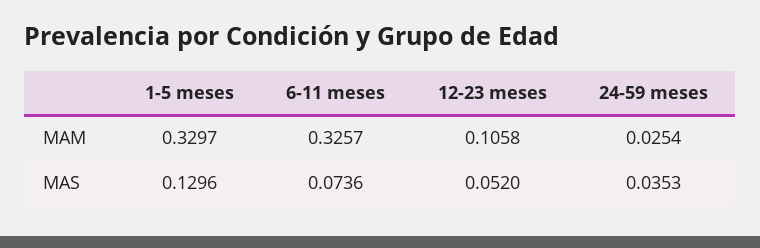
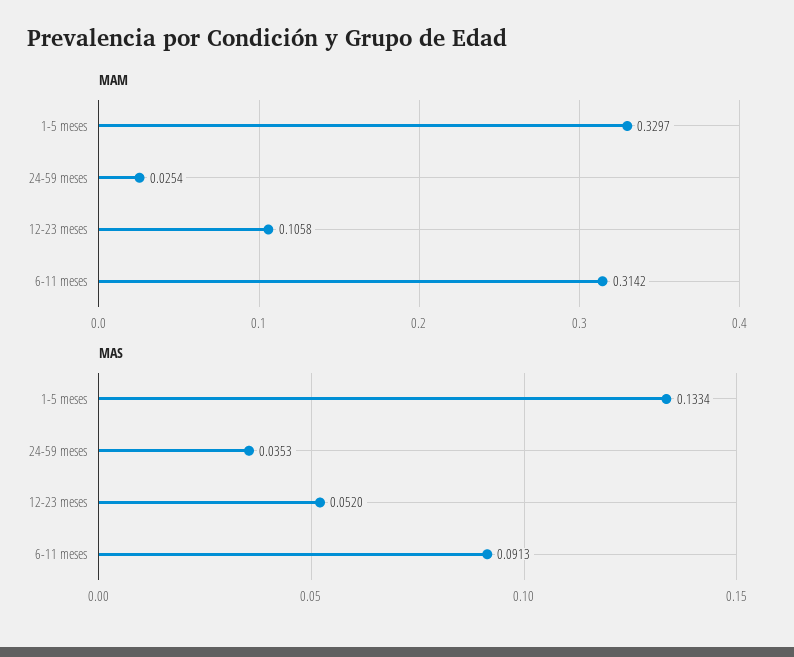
MAM, 6-11 meses: 0.3257 -> 0.3142
MAS, 1-5 meses: 0.1296 -> 0.1334
MAS, 6-11 meses: 0.0736 -> 0.0913

